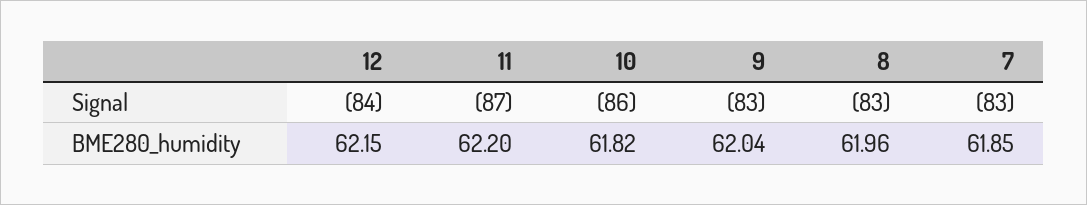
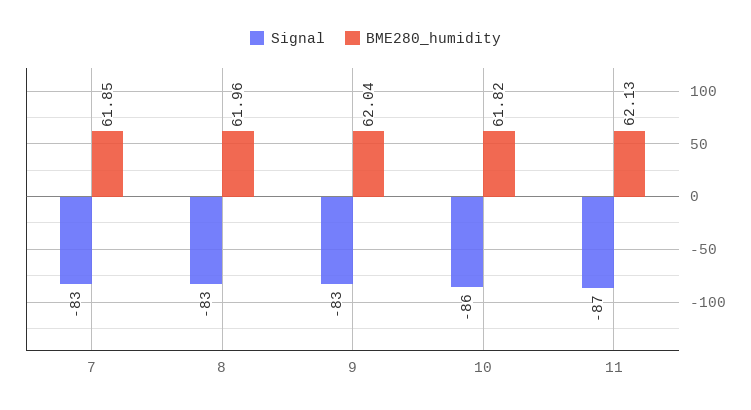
Signal, 12: -84 -> none
BME280_humidity, 12: 62.15 -> none
BME280_humidity, 11: 62.2 -> 62.13

